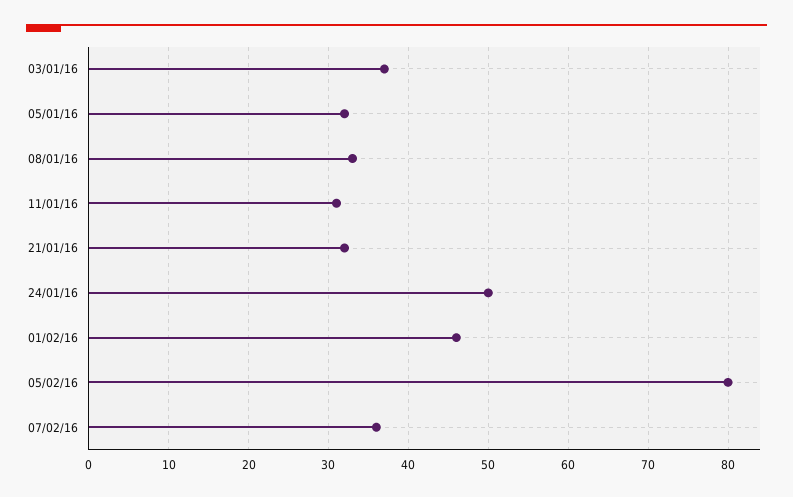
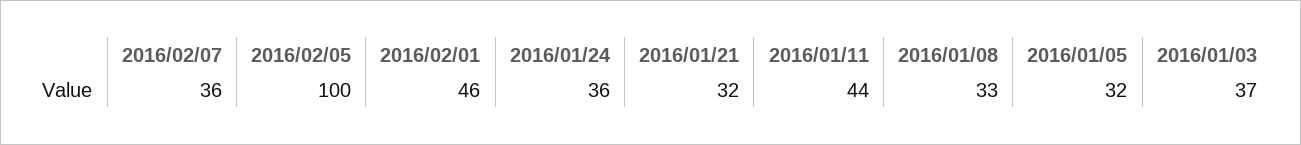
11/01/16: 31 -> 44
24/01/16: 50 -> 36
05/02/16: 80 -> 100

